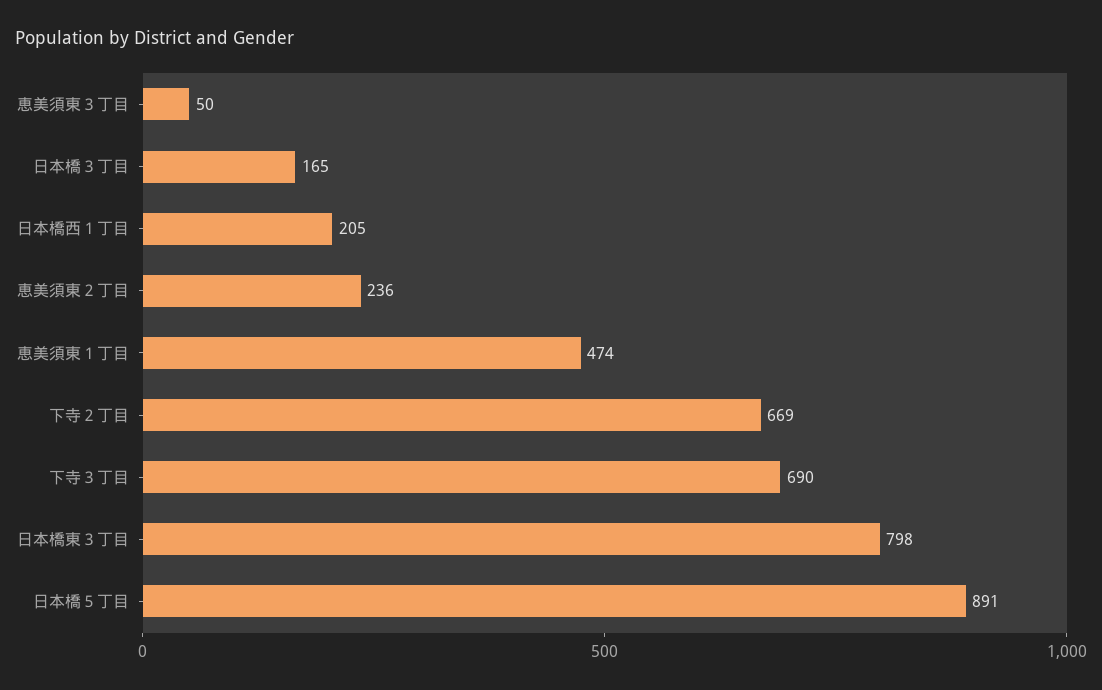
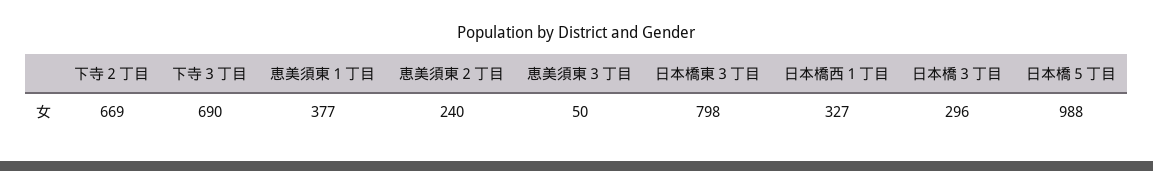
日本橋３丁目: 165 -> 296
日本橋西１丁目: 205 -> 327
恵美須東２丁目: 236 -> 240
恵美須東１丁目: 474 -> 377
日本橋５丁目: 891 -> 988

